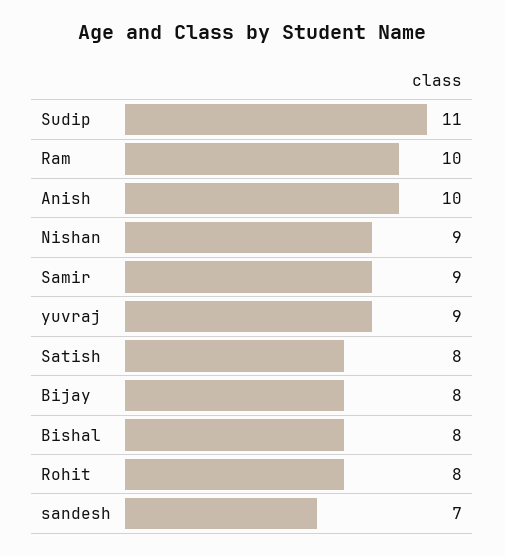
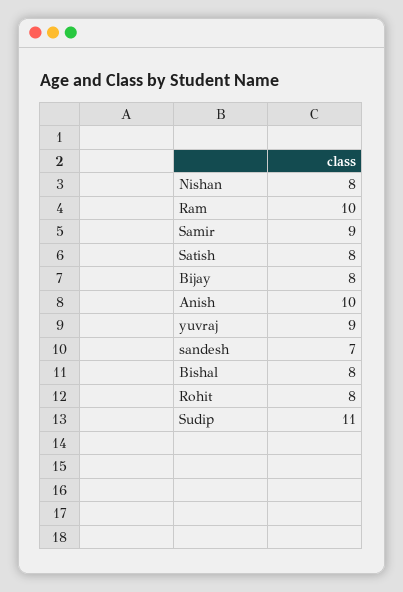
Nishan: 9 -> 8

